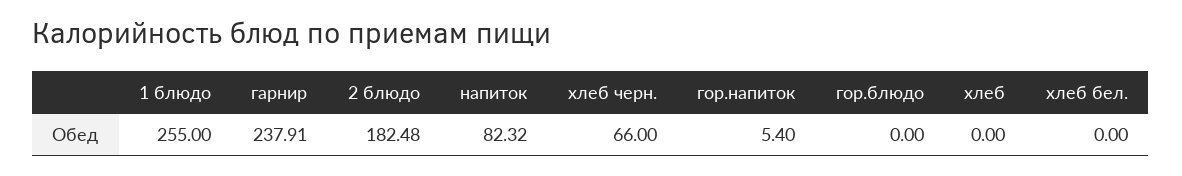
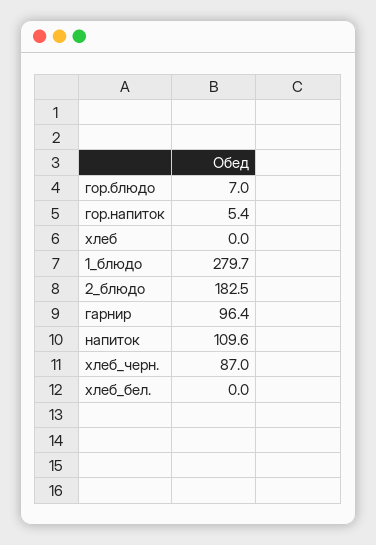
1 блюдо: 255 -> 279.7
гарнир: 237.91 -> 96.4
напиток: 82.32 -> 109.6
хлеб черн.: 66 -> 87
гор.блюдо: 0 -> 7

